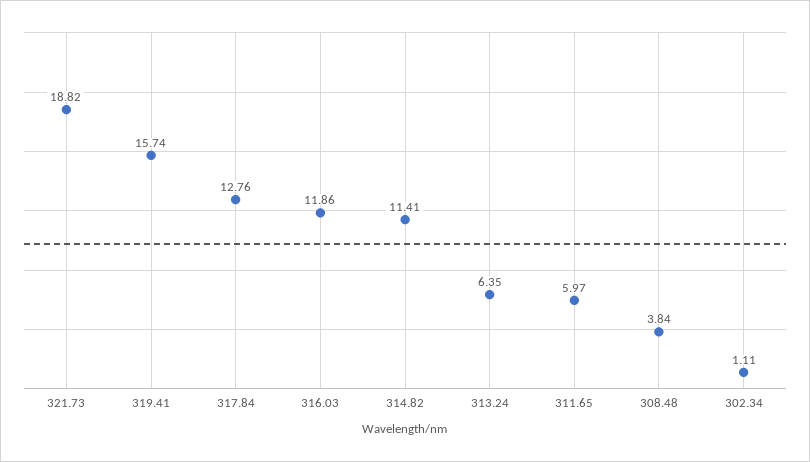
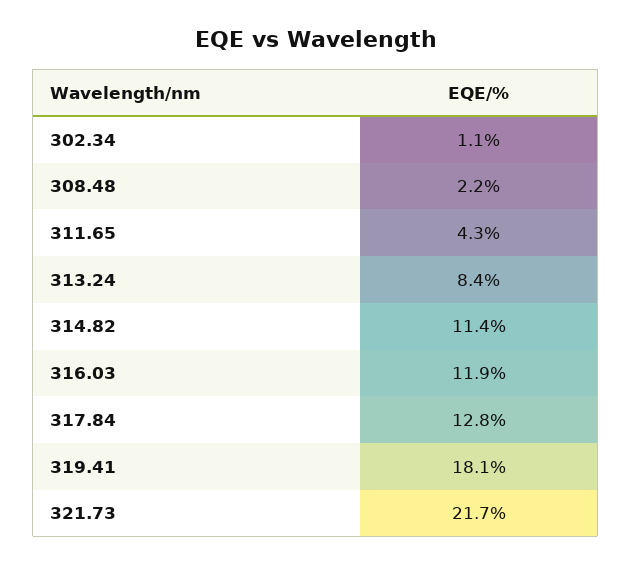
321.73: 18.82 -> 21.7
319.41: 15.74 -> 18.1
313.24: 6.35 -> 8.4
311.65: 5.97 -> 4.3
308.48: 3.84 -> 2.2

